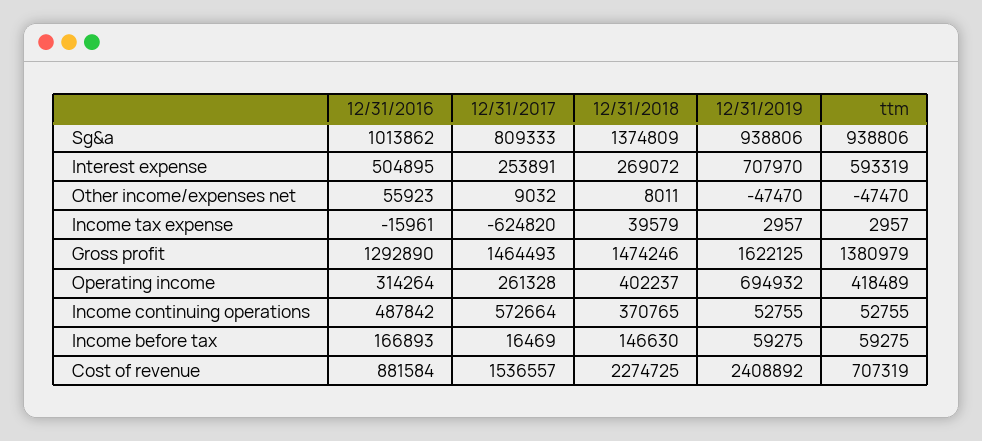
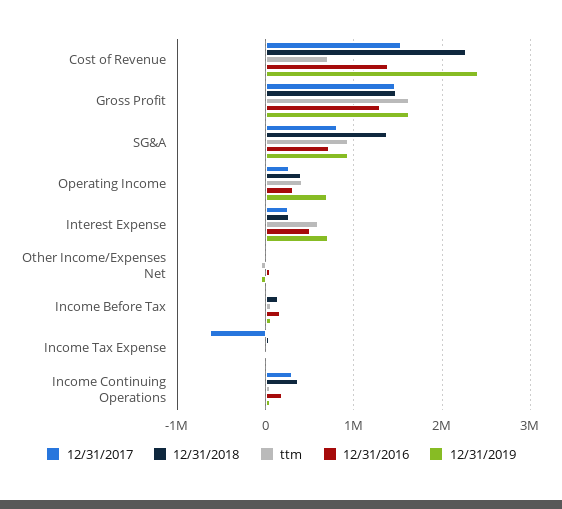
12/31/2016, Sg&a: 1013862 -> 700000
ttm, Gross profit: 1380979 -> 1600000
12/31/2016, Income continuing operations: 487842 -> 200000
12/31/2017, Income continuing operations: 572664 -> 300000
12/31/2016, Cost of revenue: 881584 -> 1400000

